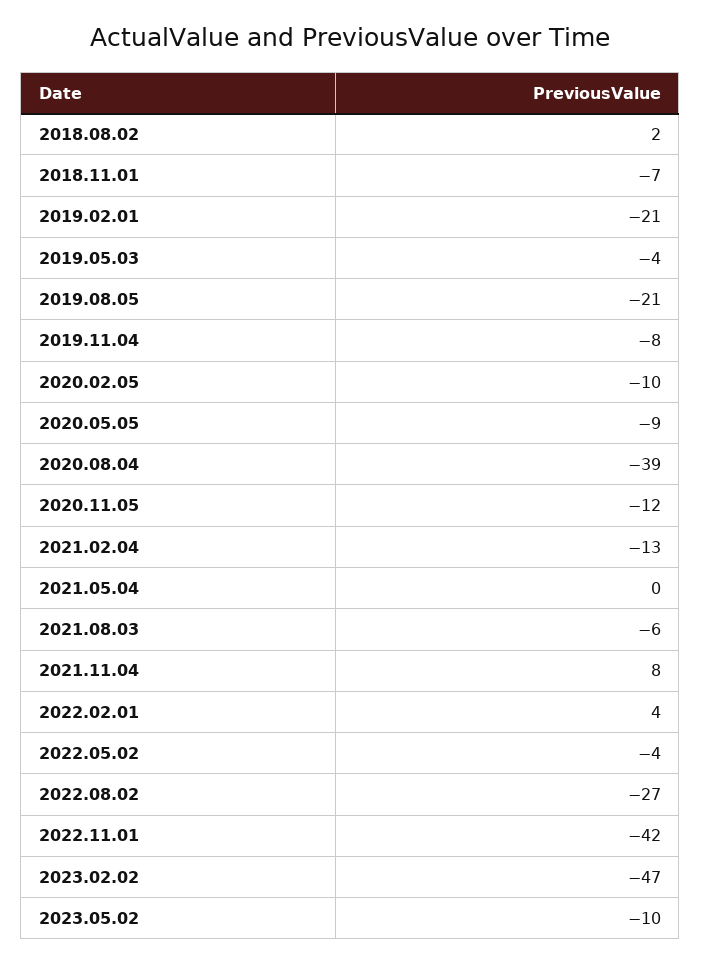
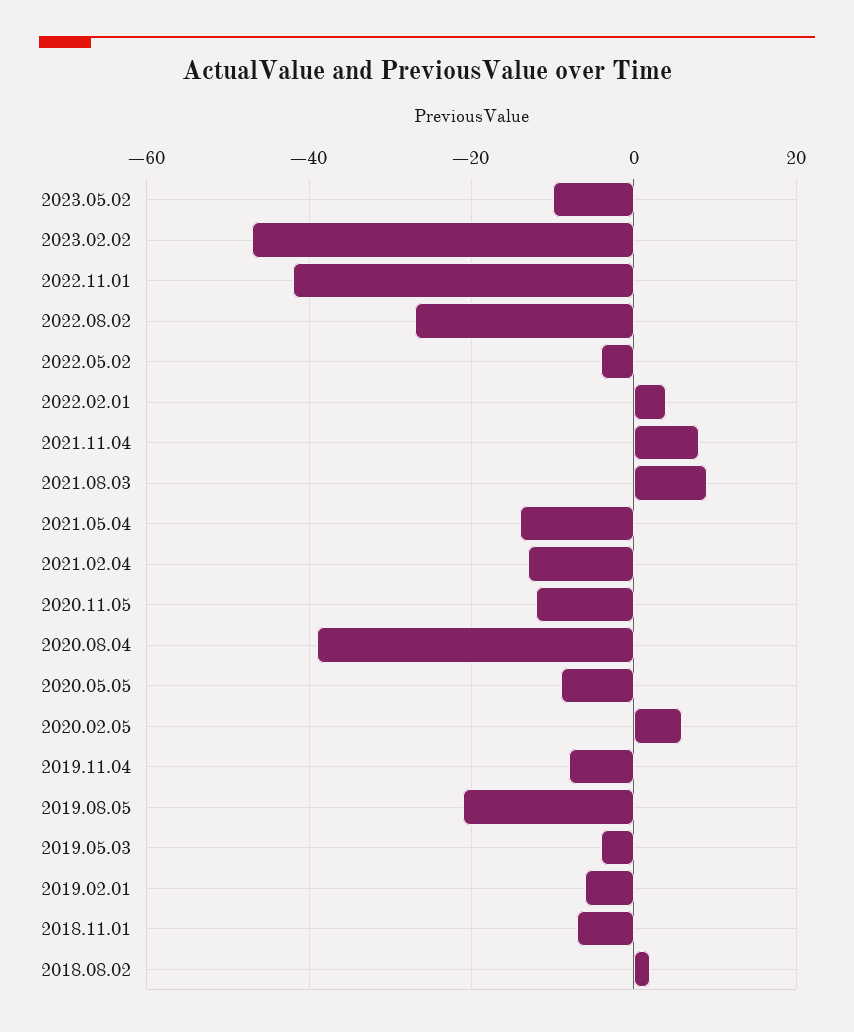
2019.02.01: -21 -> -5
2020.02.05: -10 -> 5
2021.05.04: 0 -> -15
2021.08.03: -6 -> 10

